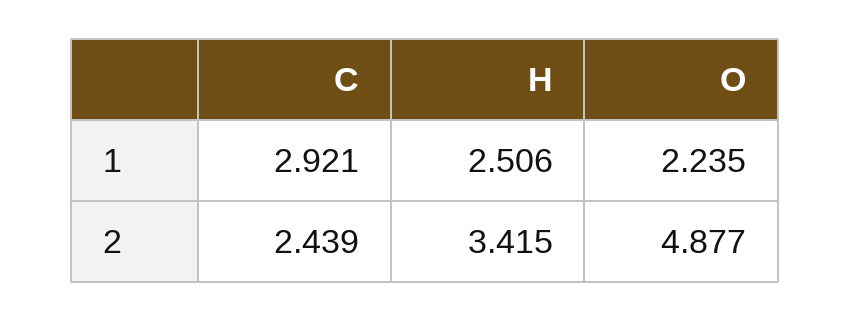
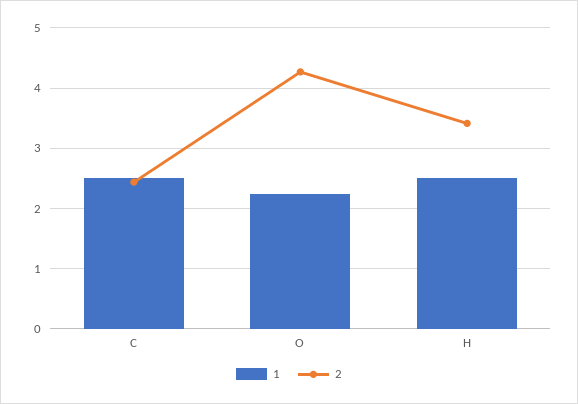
1, C: 2.921 -> 2.5
2, O: 4.877 -> 4.3

